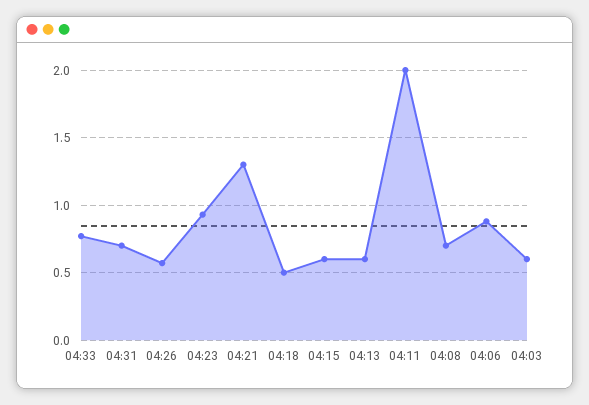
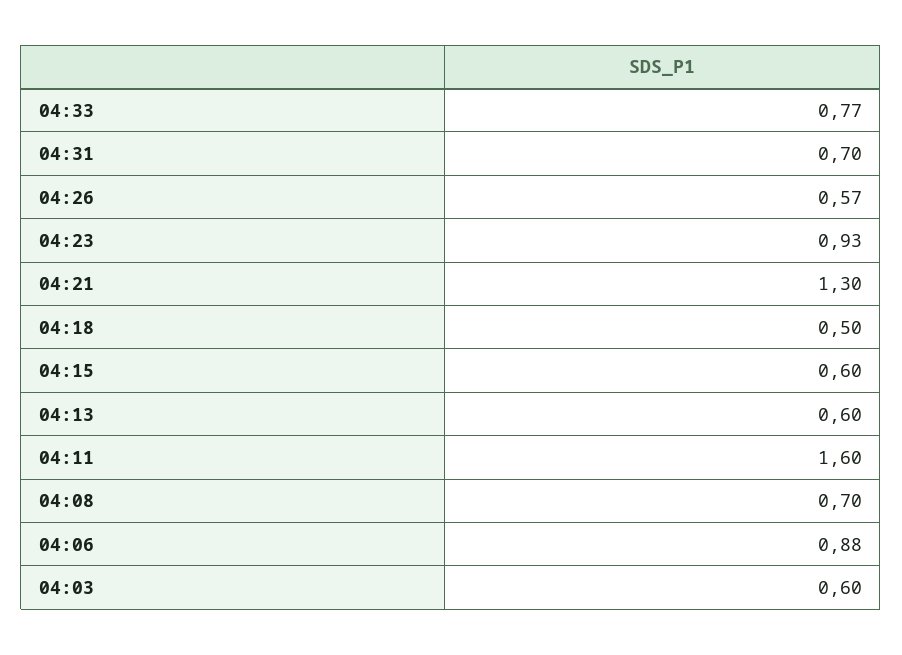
04:11: 2 -> 1.6

